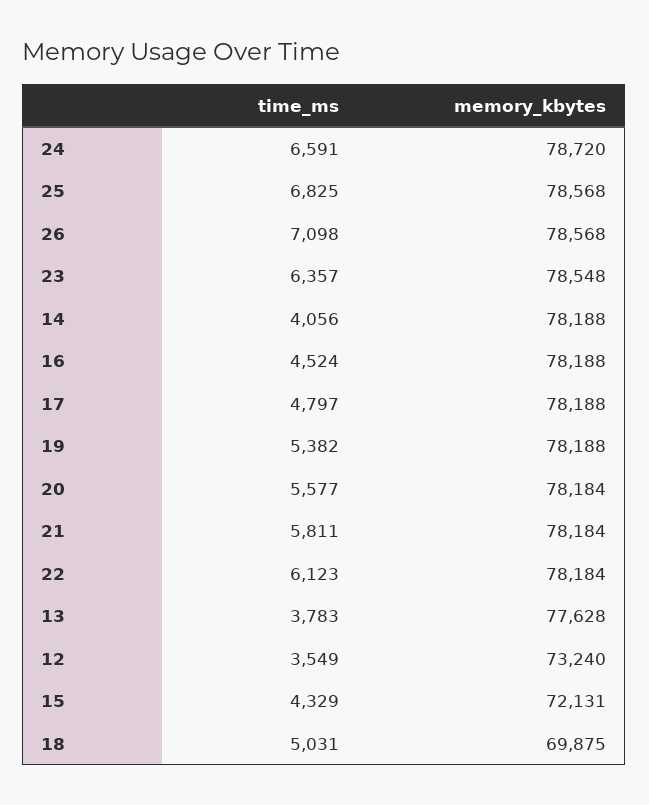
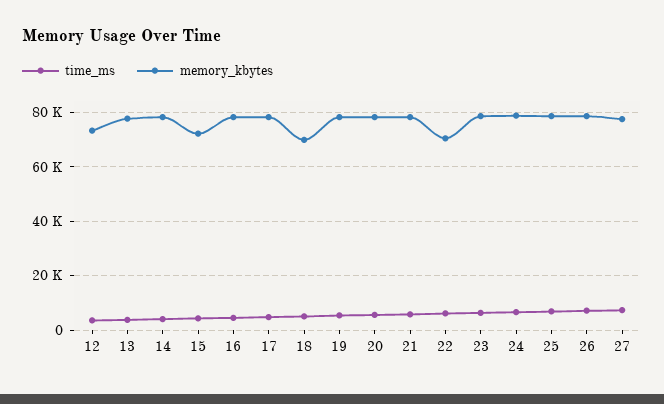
memory_kbytes, 22: 78184 -> 70000
time_ms, 27: none -> 7500
memory_kbytes, 27: none -> 77500

